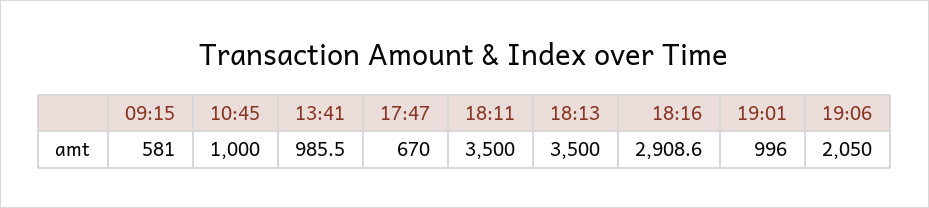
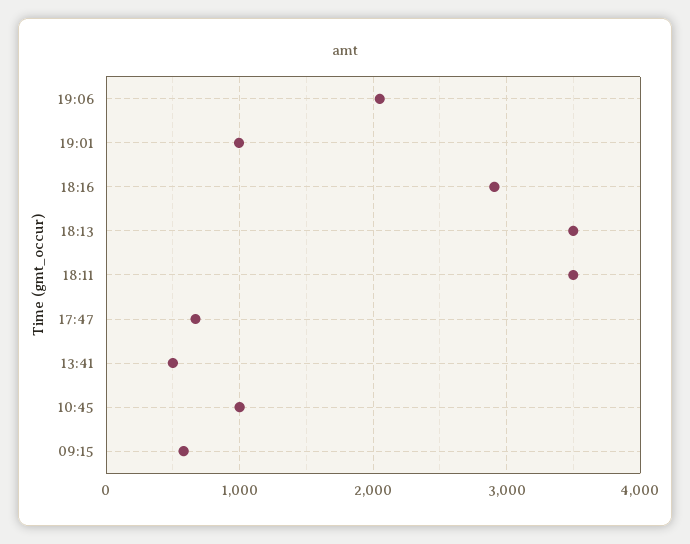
13:41: 985.5 -> 500

